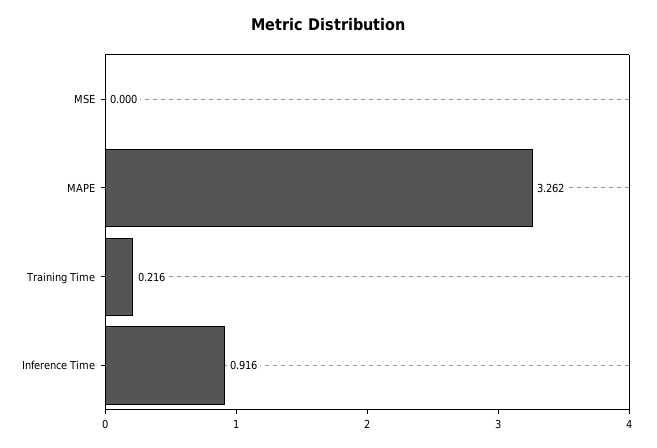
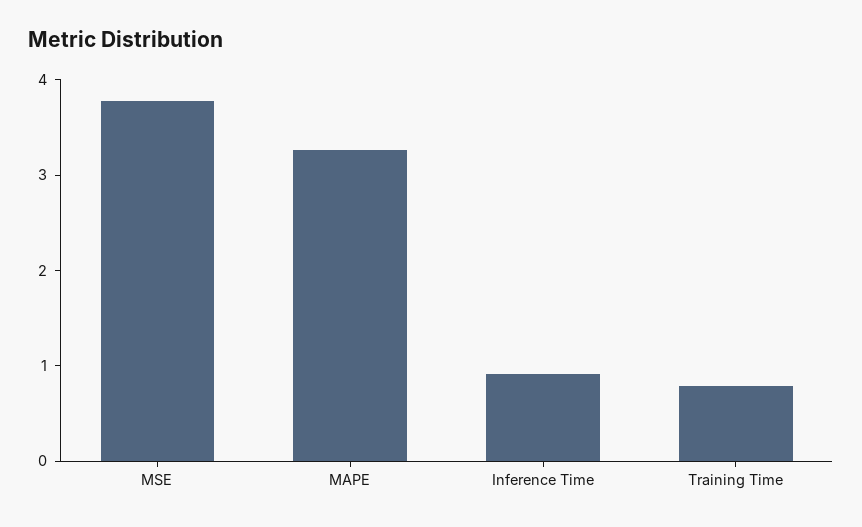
MSE: 0 -> 3.8
Training Time: 0.216 -> 0.8

